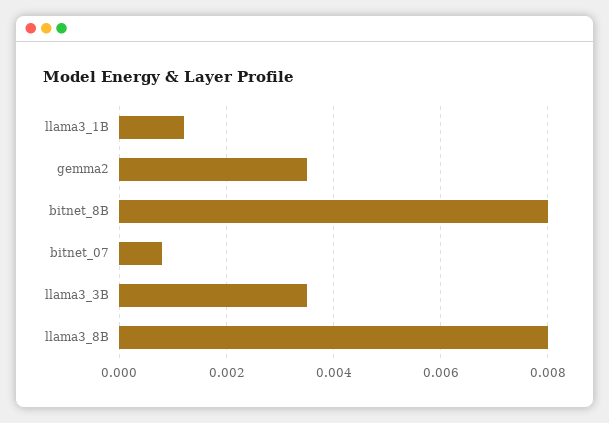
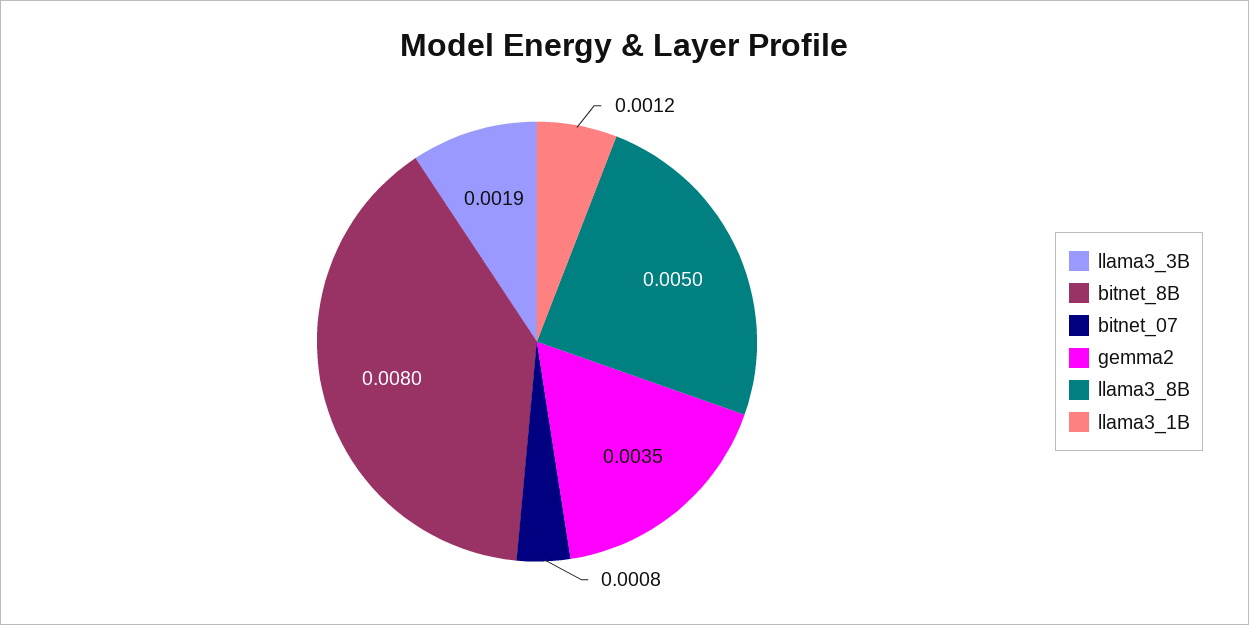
llama3_3B: 0.0035 -> 0.0019
llama3_8B: 0.008 -> 0.005

